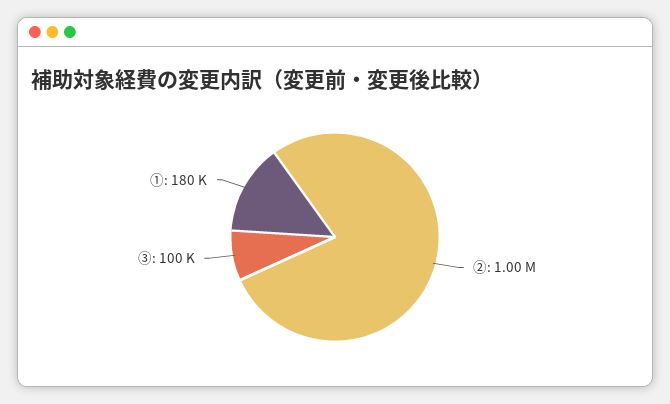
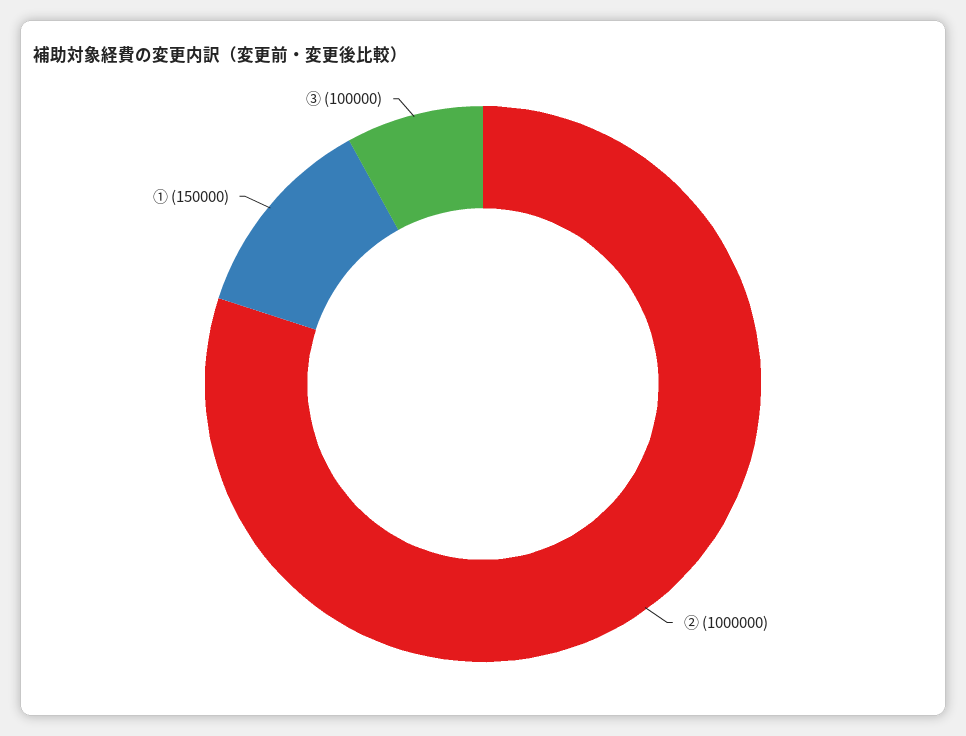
①: 180000 -> 150000

